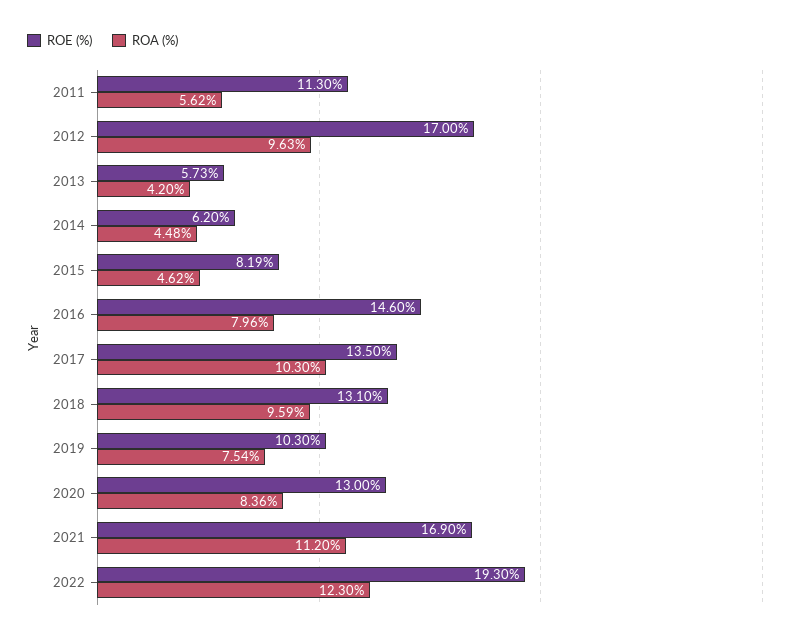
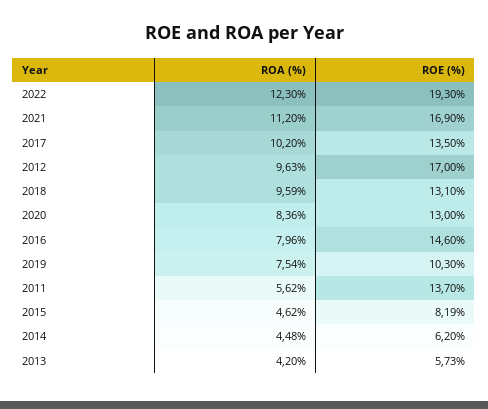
ROE (%), 2011: 11.3 -> 13.7
ROA (%), 2017: 10.3 -> 10.2

